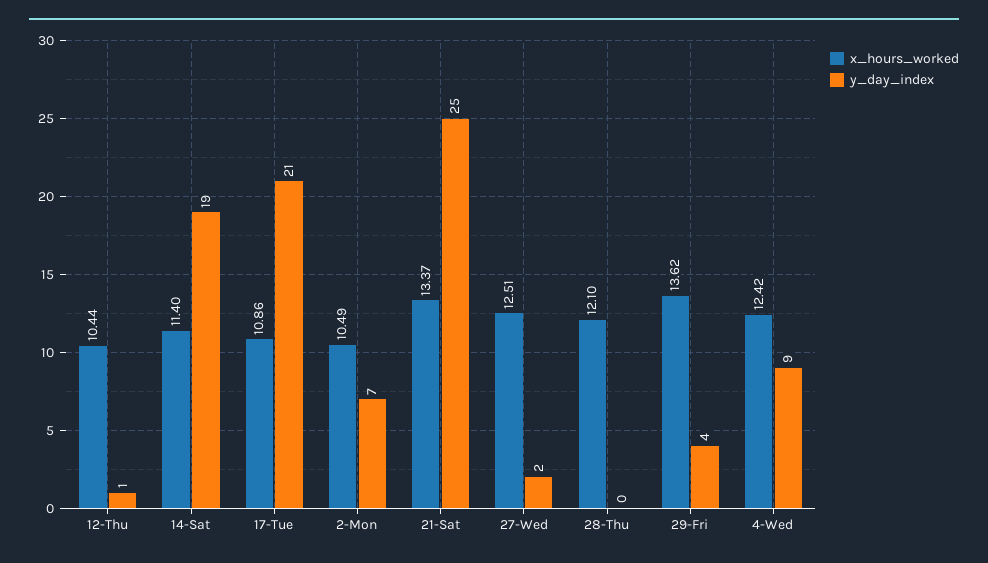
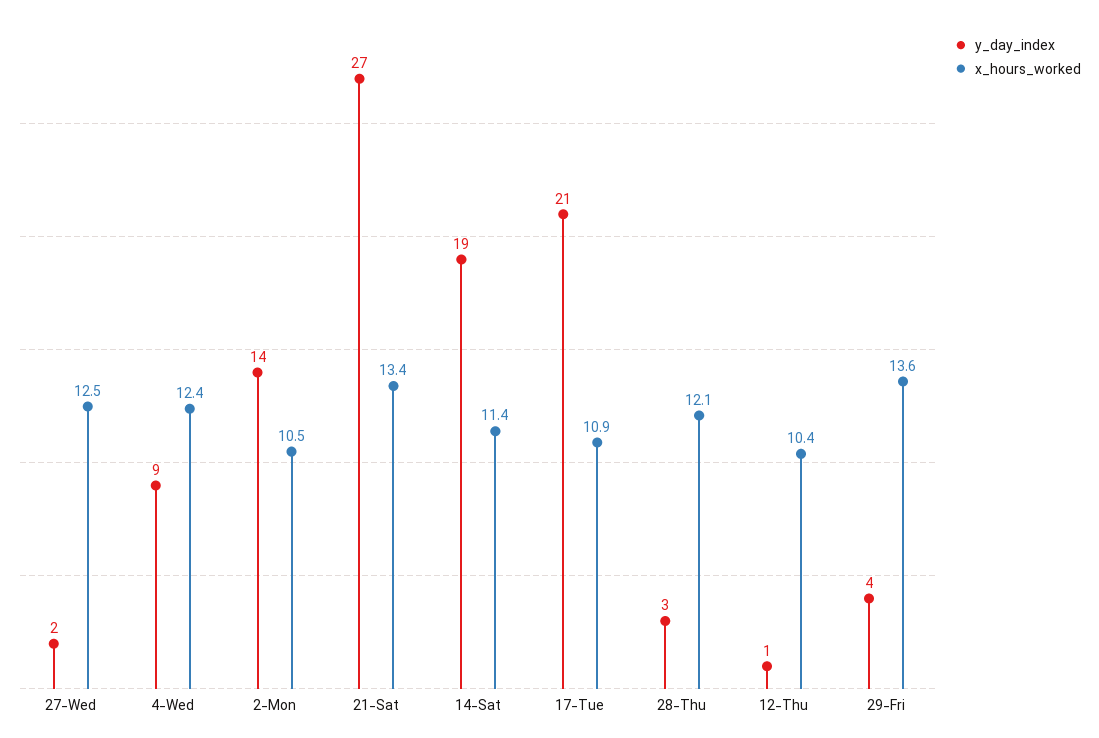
y_day_index, 2-Mon: 7 -> 14
y_day_index, 21-Sat: 25 -> 27
y_day_index, 28-Thu: 0 -> 3

